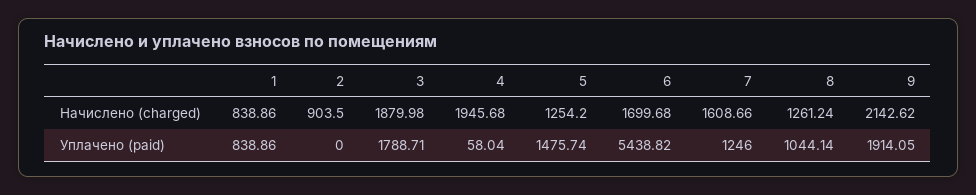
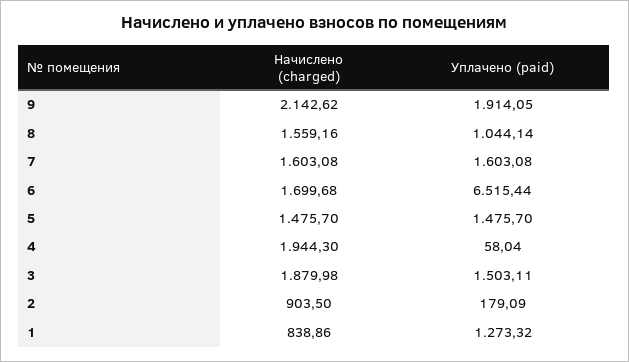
4, Начислено (charged): 1945.68 -> 1944.3
5, Начислено (charged): 1254.2 -> 1475.7
7, Начислено (charged): 1608.66 -> 1603.08
8, Начислено (charged): 1261.24 -> 1559.16
1, Уплачено (paid): 838.86 -> 1273.32
2, Уплачено (paid): 0 -> 179.09
3, Уплачено (paid): 1788.71 -> 1503.11
5, Уплачено (paid): 1475.74 -> 1475.7
6, Уплачено (paid): 5438.82 -> 6515.44
7, Уплачено (paid): 1246 -> 1603.08

